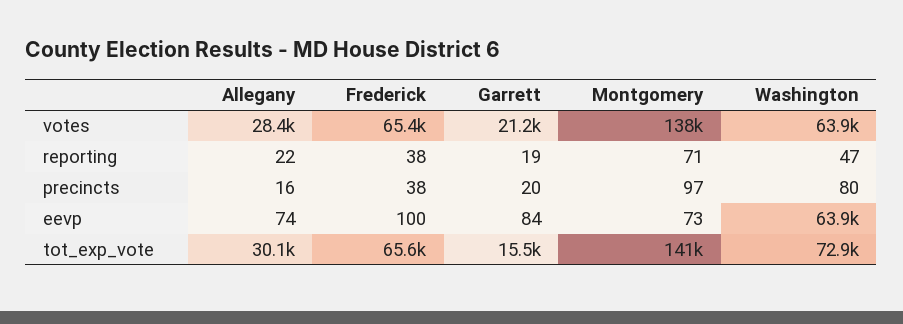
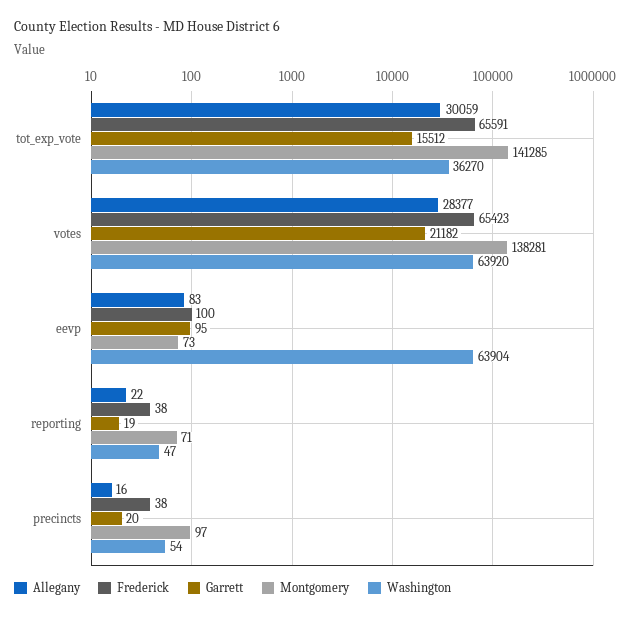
Washington, precincts: 80 -> 54
Allegany, eevp: 74 -> 83
Garrett, eevp: 84 -> 95
Washington, tot_exp_vote: 72900 -> 36270

